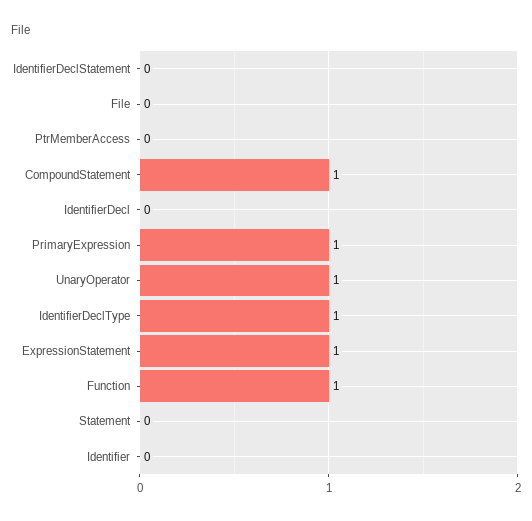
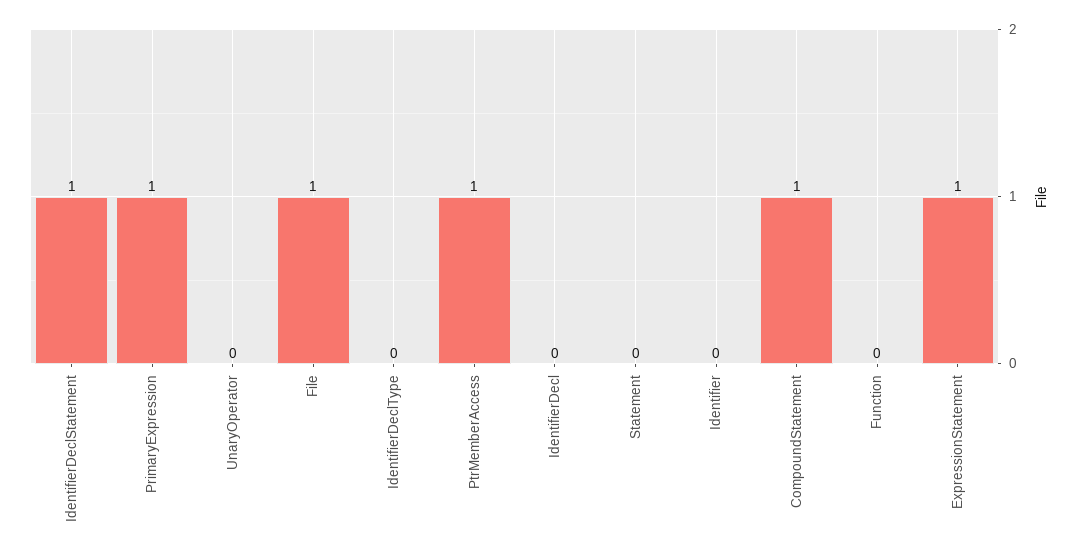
IdentifierDeclStatement: 0 -> 1
File: 0 -> 1
PtrMemberAccess: 0 -> 1
UnaryOperator: 1 -> 0
IdentifierDeclType: 1 -> 0
Function: 1 -> 0

